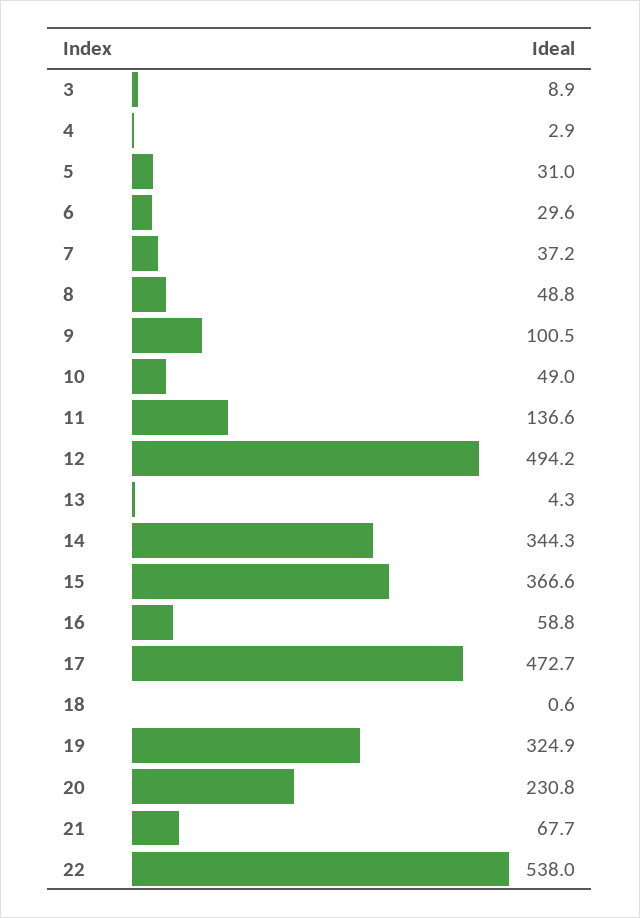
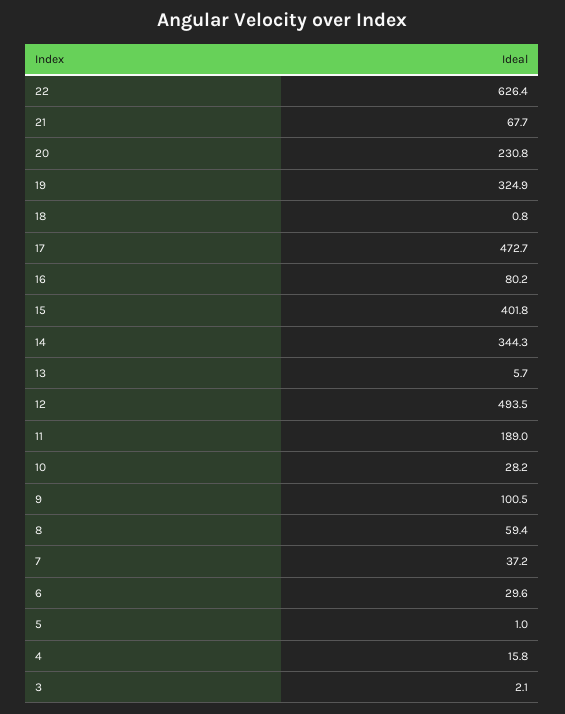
3: 8.9 -> 2.1
4: 2.9 -> 15.8
5: 31 -> 1
8: 48.8 -> 59.4
10: 49 -> 28.2
11: 136.6 -> 189
12: 494.2 -> 493.5
13: 4.3 -> 5.7
15: 366.6 -> 401.8
16: 58.8 -> 80.2
18: 0.6 -> 0.8
22: 538 -> 626.4

